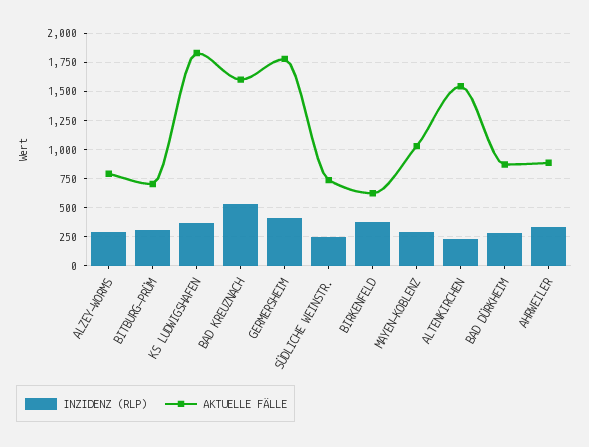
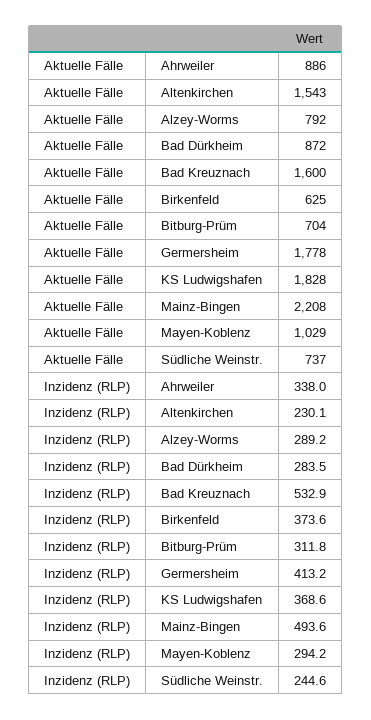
AKTUELLE FÄLLE, Mainz-Bingen: none -> 2208
INZIDENZ (RLP), Mainz-Bingen: none -> 493.6

